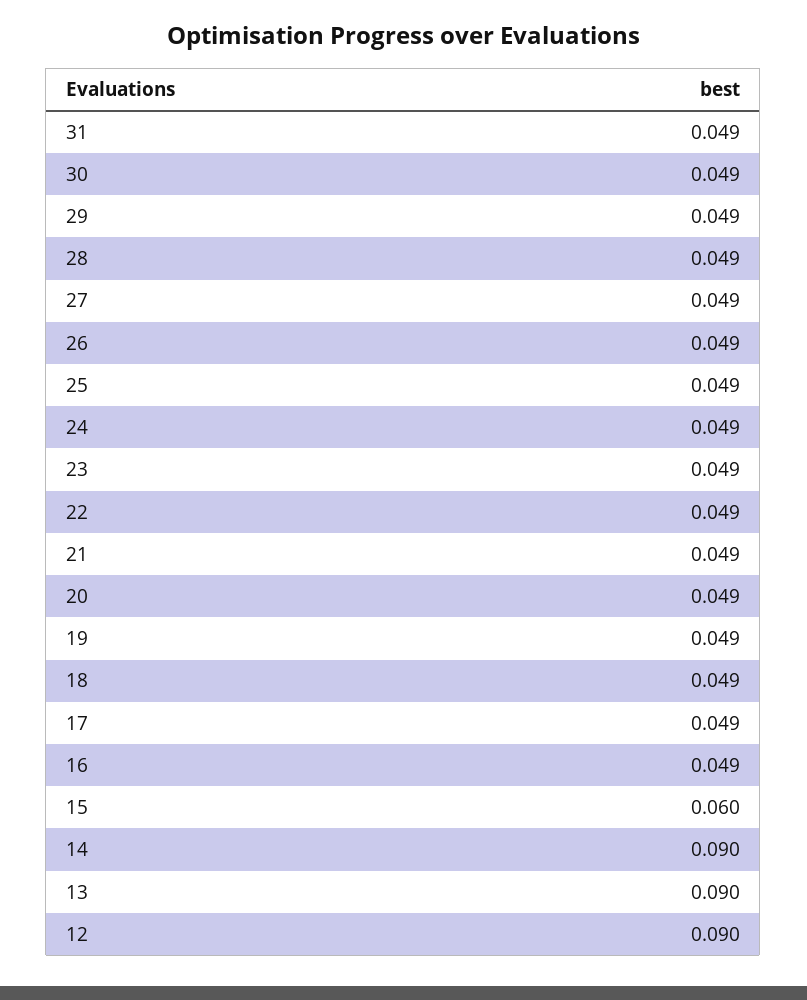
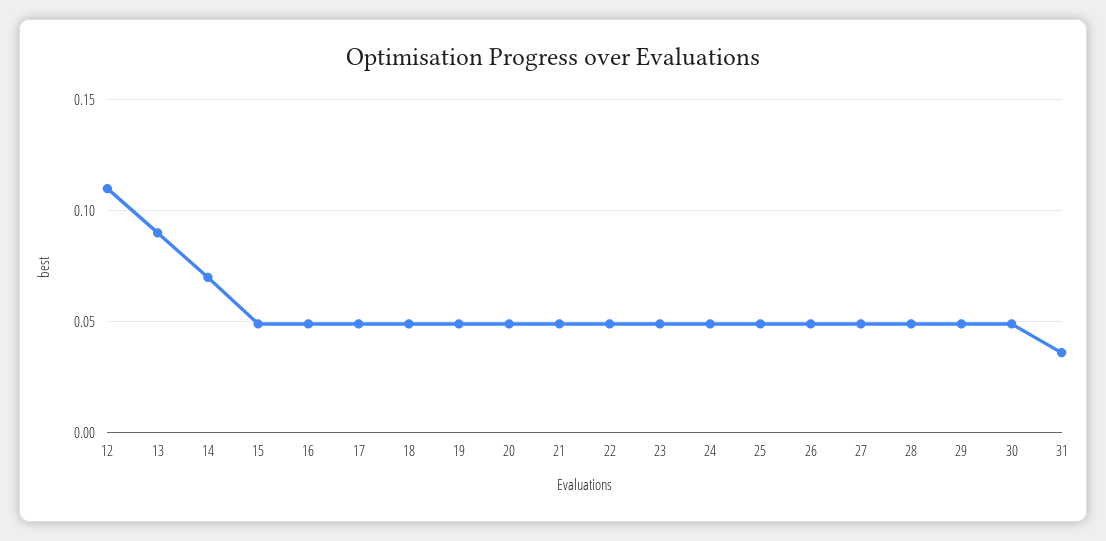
31: 0.049 -> 0.035
15: 0.06 -> 0.05
14: 0.09 -> 0.07
12: 0.09 -> 0.11

